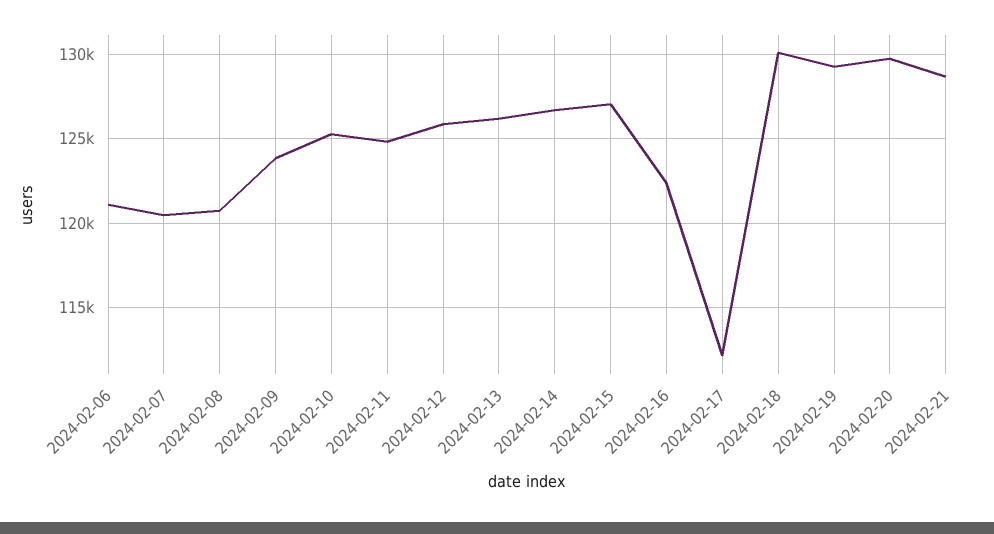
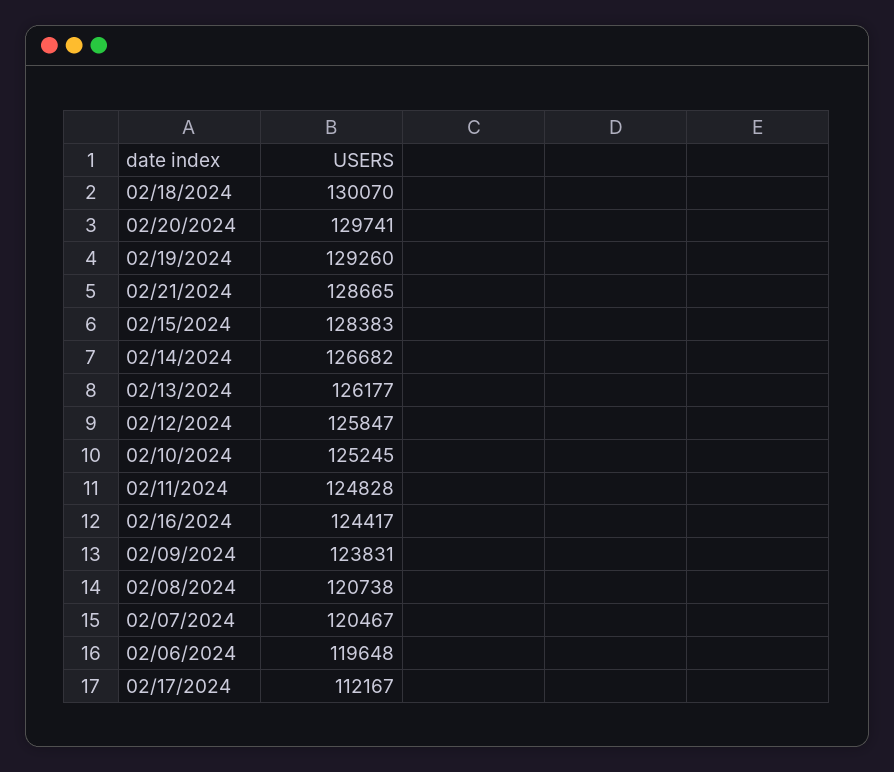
2024-02-06: 121000 -> 119648
2024-02-15: 127000 -> 128383
2024-02-16: 122500 -> 124417

